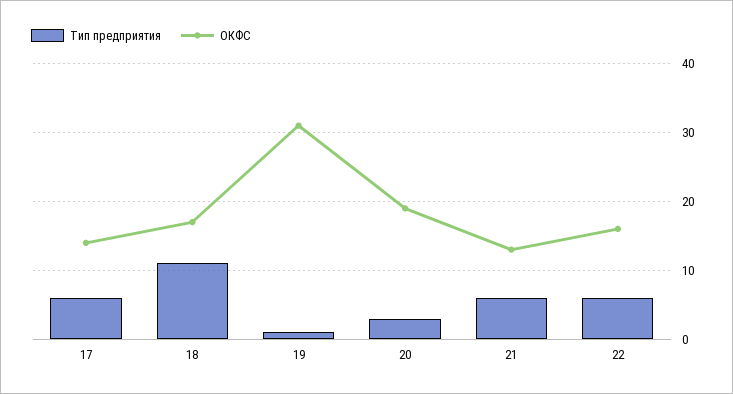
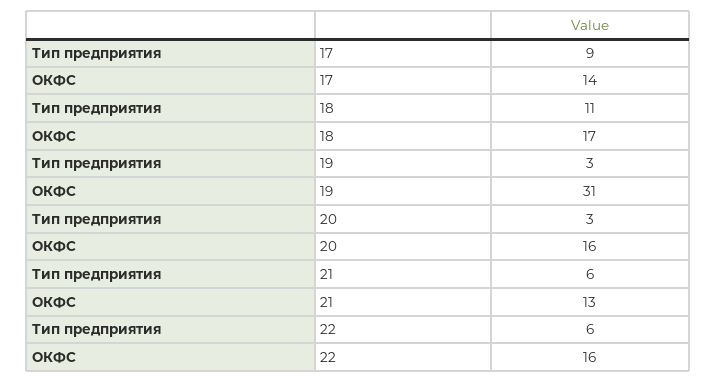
Тип предприятия, 17: 6 -> 9
Тип предприятия, 19: 1 -> 3
ОКФС, 20: 19 -> 16

